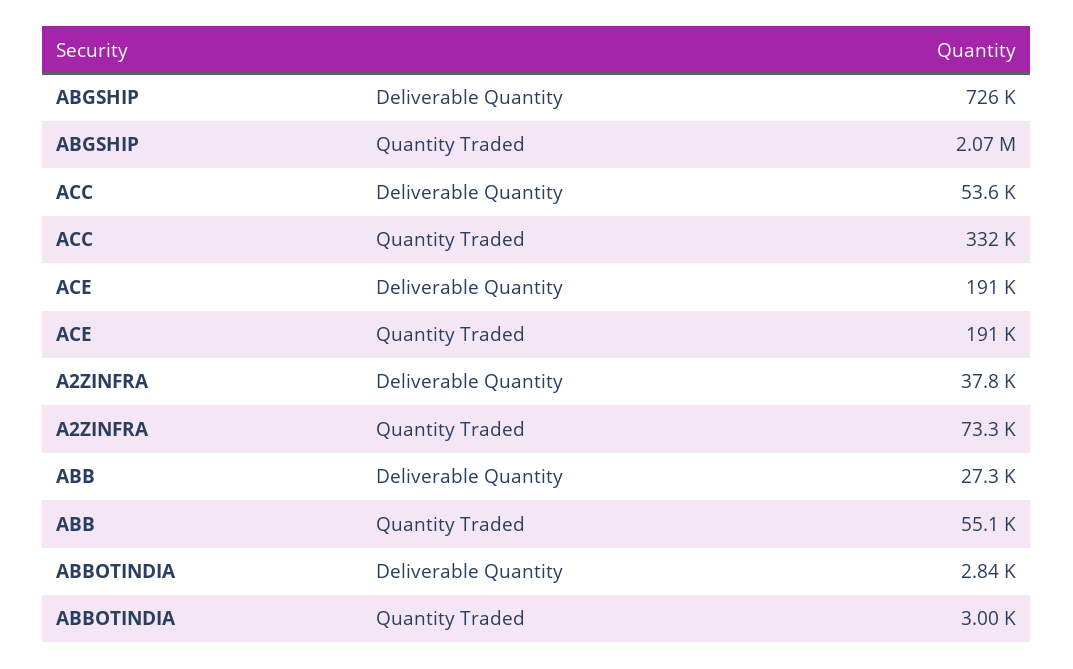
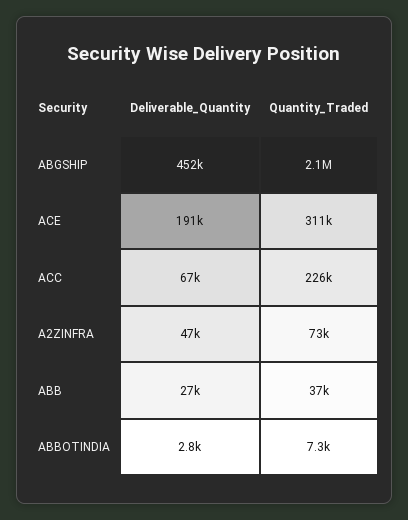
ABGSHIP, Deliverable Quantity: 726000 -> 452000
ACC, Deliverable Quantity: 53600 -> 67000
ACC, Quantity Traded: 332000 -> 226000
ACE, Quantity Traded: 191000 -> 311000
A2ZINFRA, Deliverable Quantity: 37800 -> 47000
ABB, Quantity Traded: 55100 -> 37000
ABBOTINDIA, Quantity Traded: 3000 -> 7300

